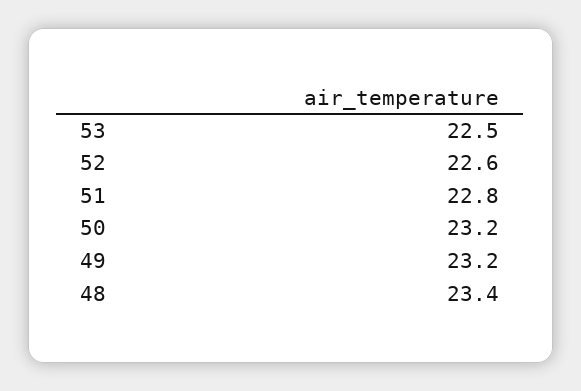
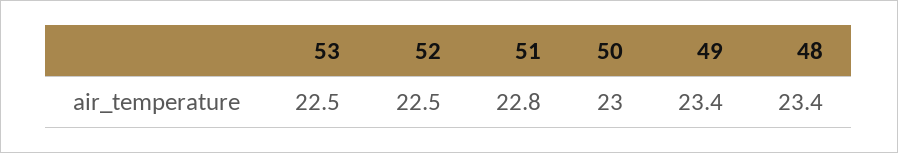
52: 22.6 -> 22.5
50: 23.2 -> 23
49: 23.2 -> 23.4

